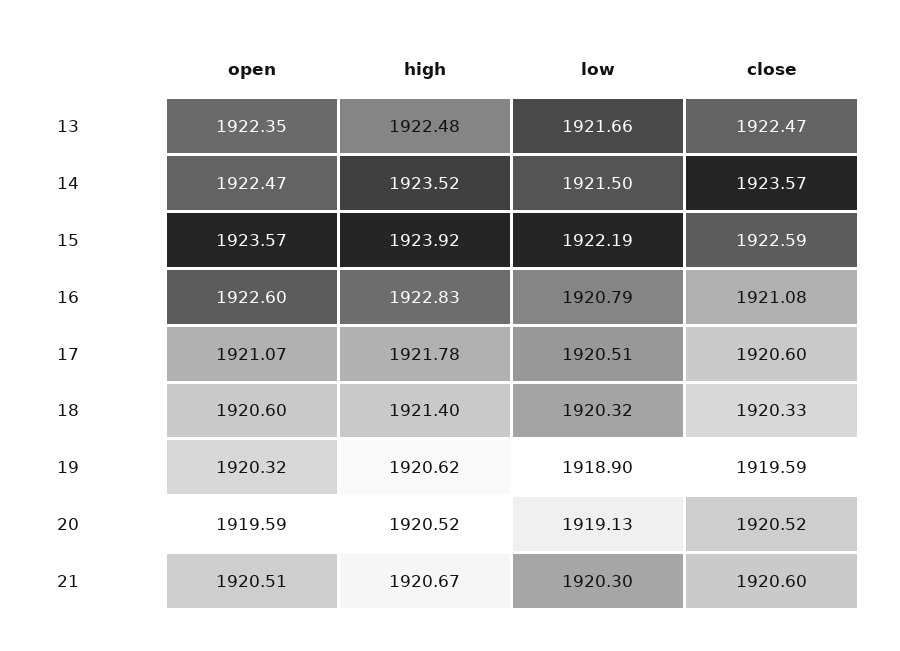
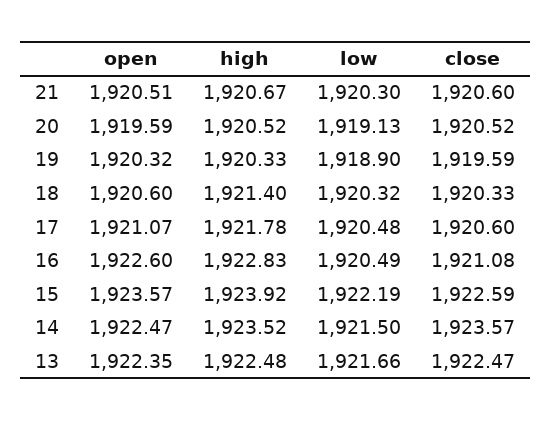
low, 16: 1920.79 -> 1920.49
low, 17: 1920.51 -> 1920.48
high, 19: 1920.62 -> 1920.33

